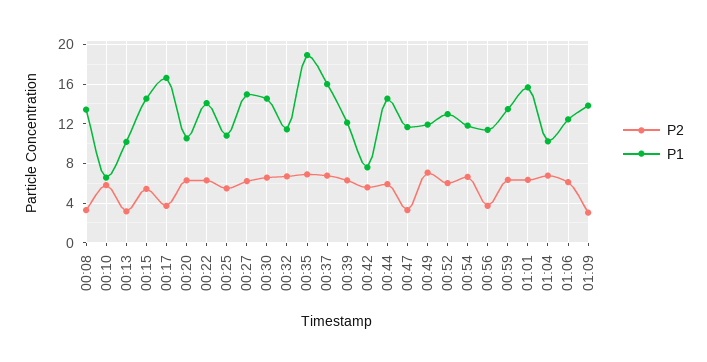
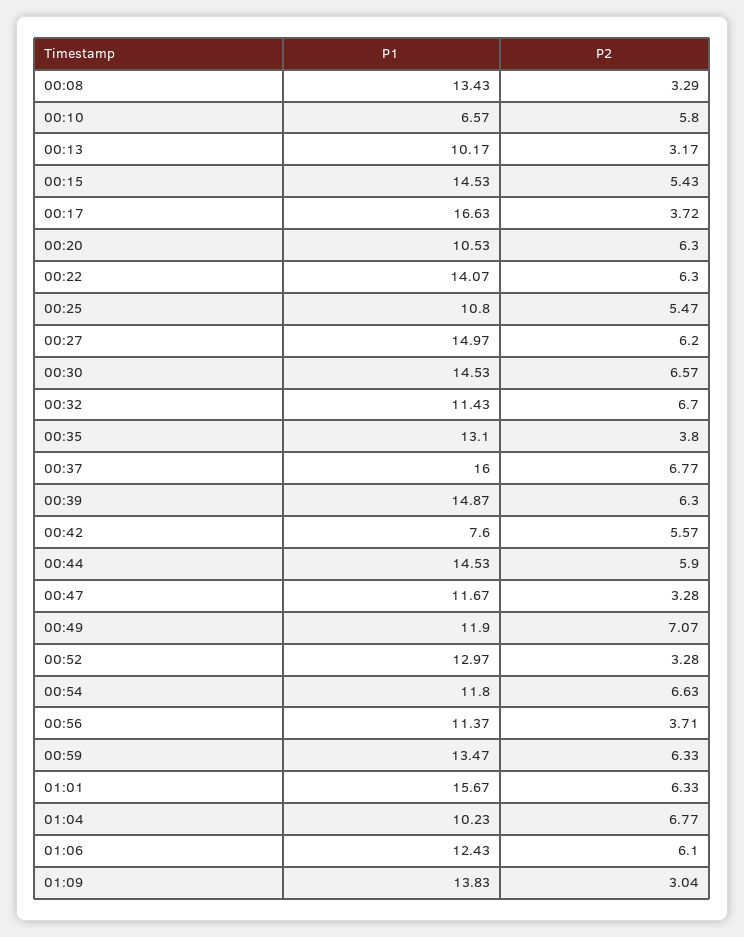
P2, 00:35: 7 -> 3.8
P1, 00:35: 19 -> 13.1
P1, 00:39: 12 -> 14.87
P2, 00:52: 6 -> 3.28

